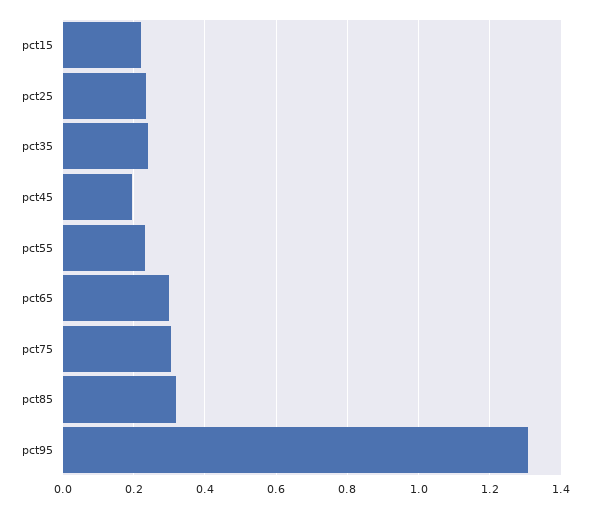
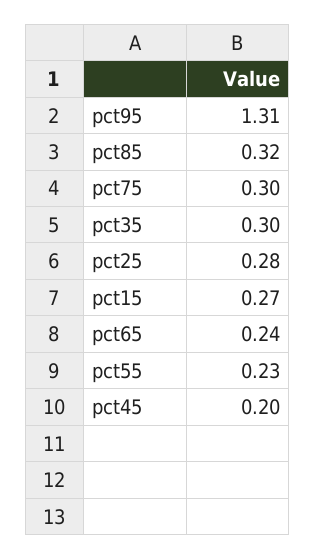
pct15: 0.22 -> 0.27
pct25: 0.24 -> 0.28
pct35: 0.24 -> 0.3
pct65: 0.3 -> 0.24

